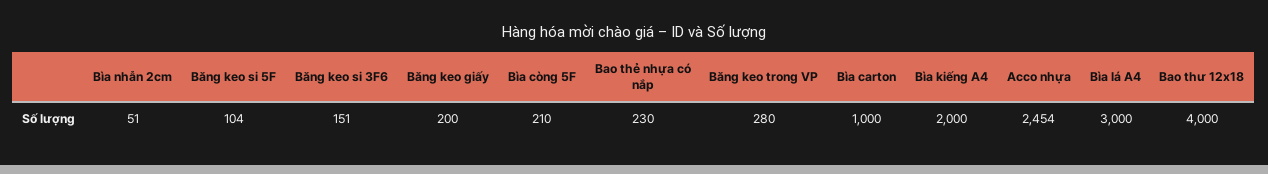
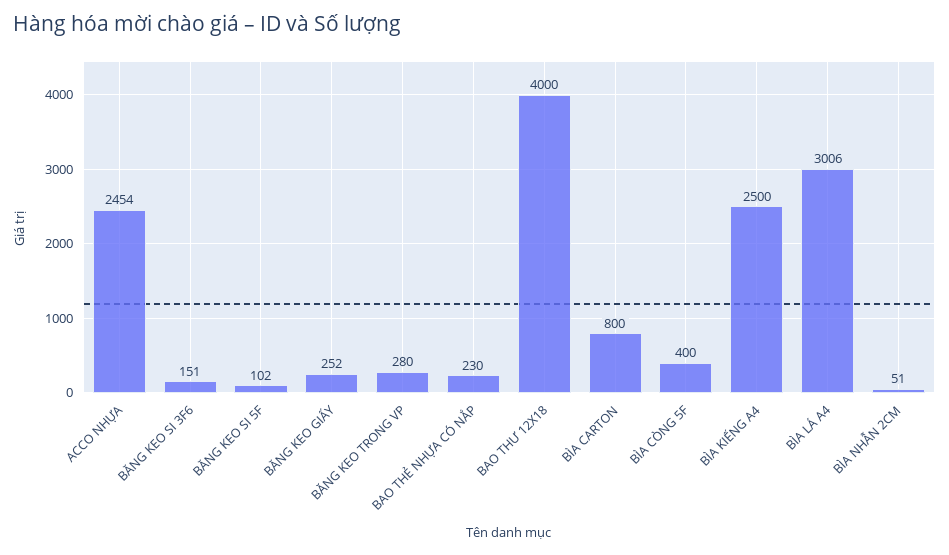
Băng keo si 5F: 104 -> 102
Băng keo giấy: 200 -> 252
Bìa còng 5F: 210 -> 400
Bìa carton: 1000 -> 800
Bìa kiếng A4: 2000 -> 2500
Bìa lá A4: 3000 -> 3006

